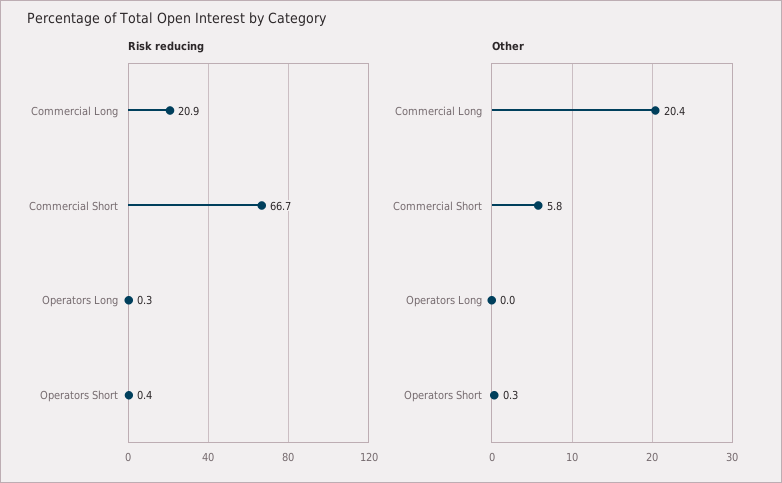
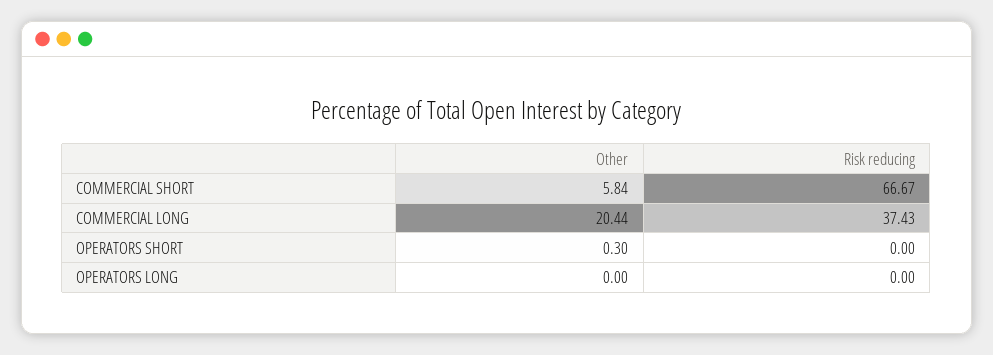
Risk reducing, Commercial Long: 20.9 -> 37.43
Risk reducing, Operators Long: 0.3 -> 0
Risk reducing, Operators Short: 0.4 -> 0

